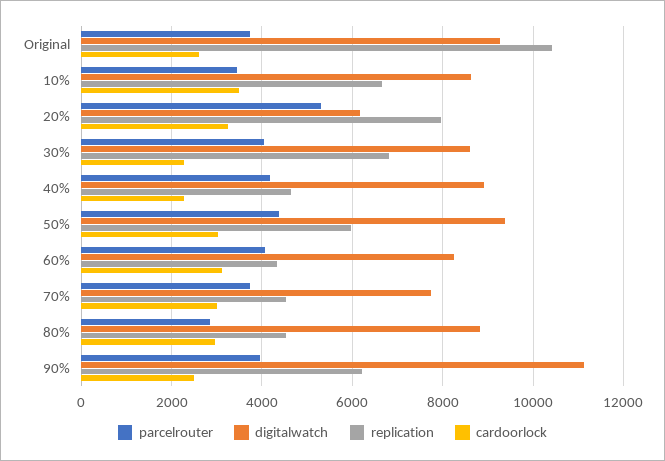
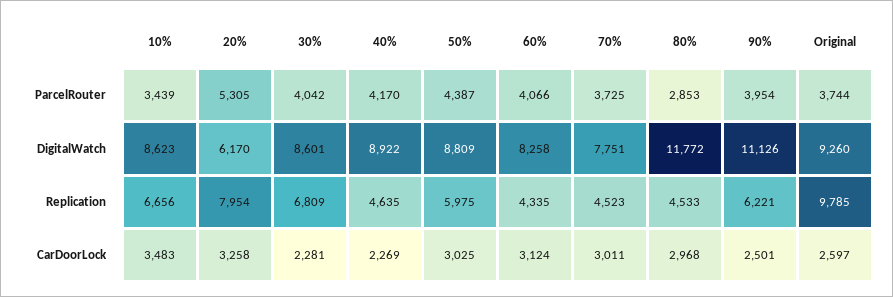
replication, Original: 10400 -> 9785
digitalwatch, 50%: 9400 -> 8809
digitalwatch, 80%: 8800 -> 11772

